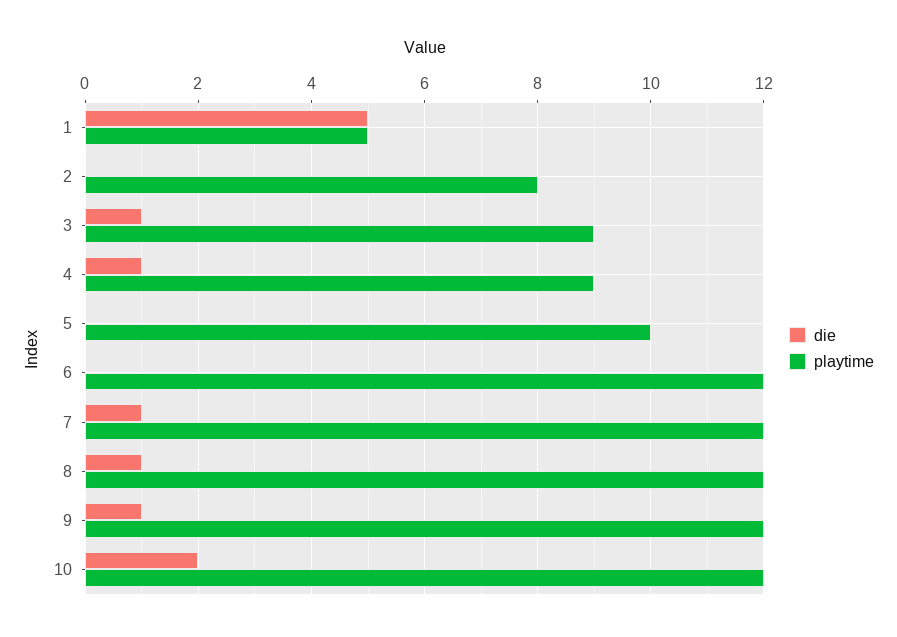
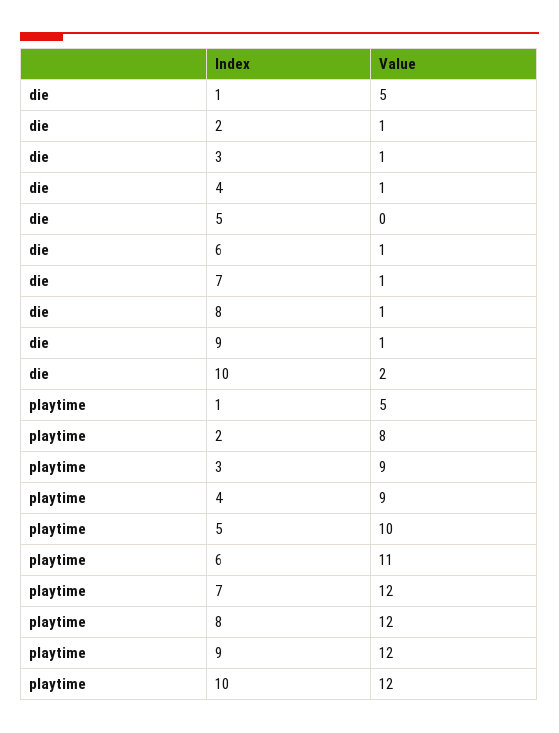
die, 2: 0 -> 1
die, 6: 0 -> 1
playtime, 6: 12 -> 11

